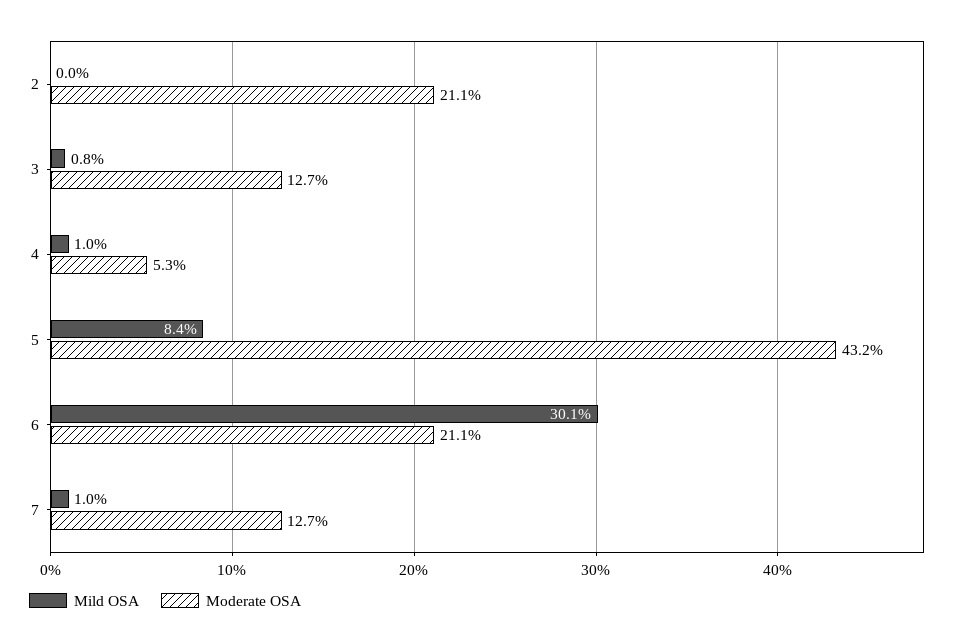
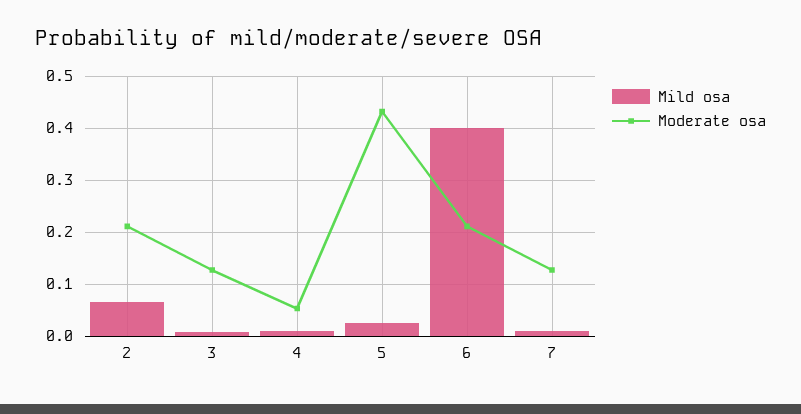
Mild OSA, 2: 0 -> 0.06
Mild OSA, 5: 0.084 -> 0.02
Mild OSA, 6: 0.301 -> 0.4

